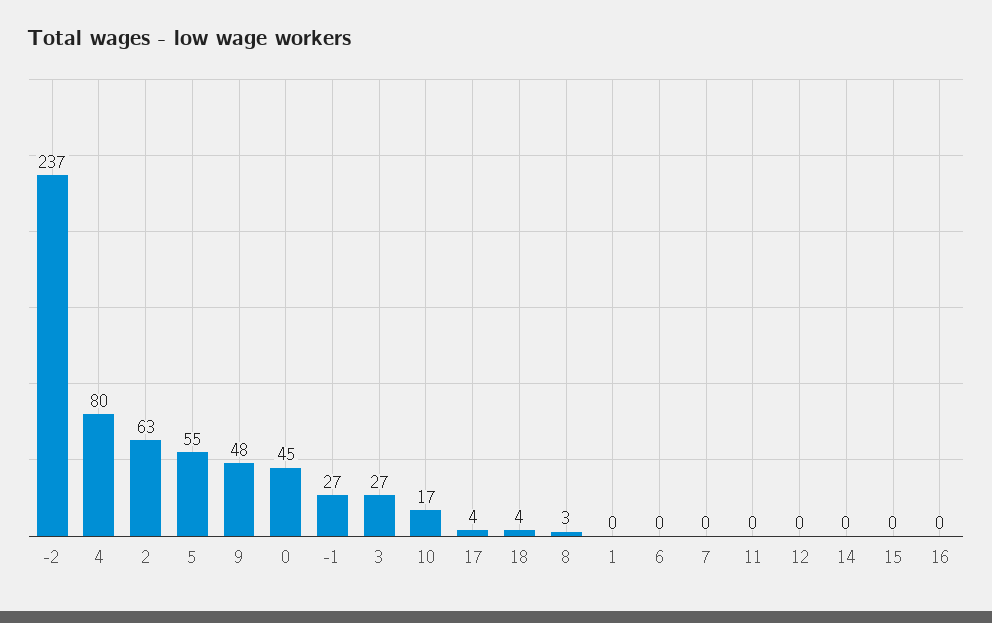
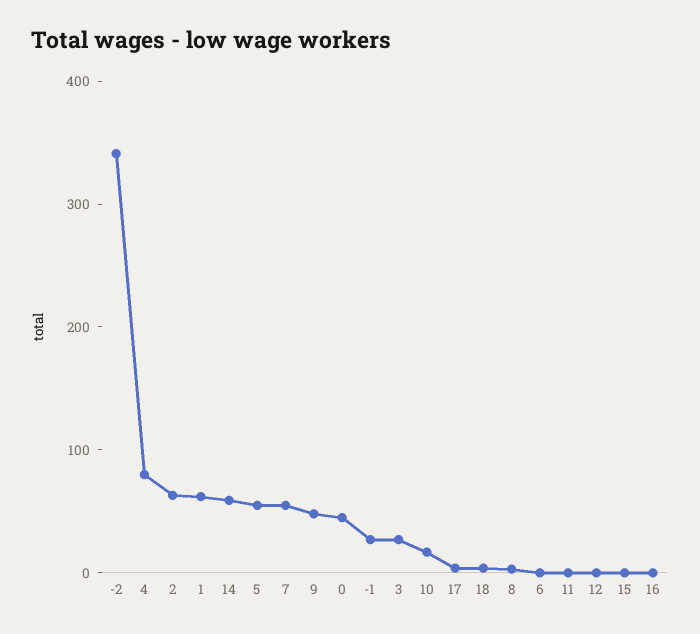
-2: 237 -> 340
1: 0 -> 60
7: 0 -> 60
14: 0 -> 60

